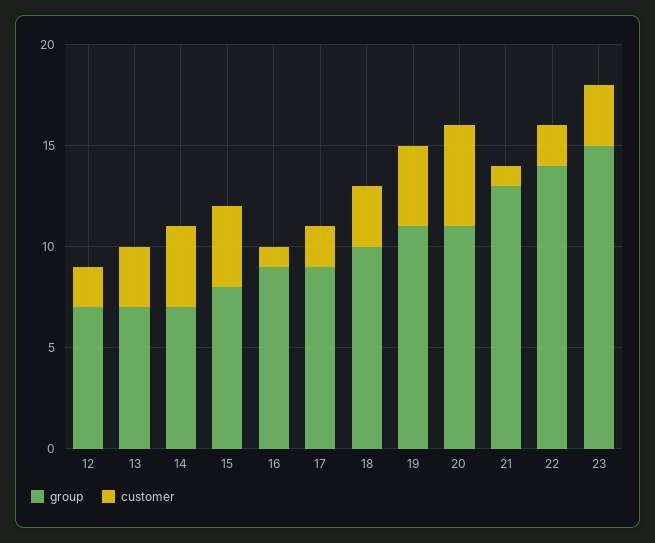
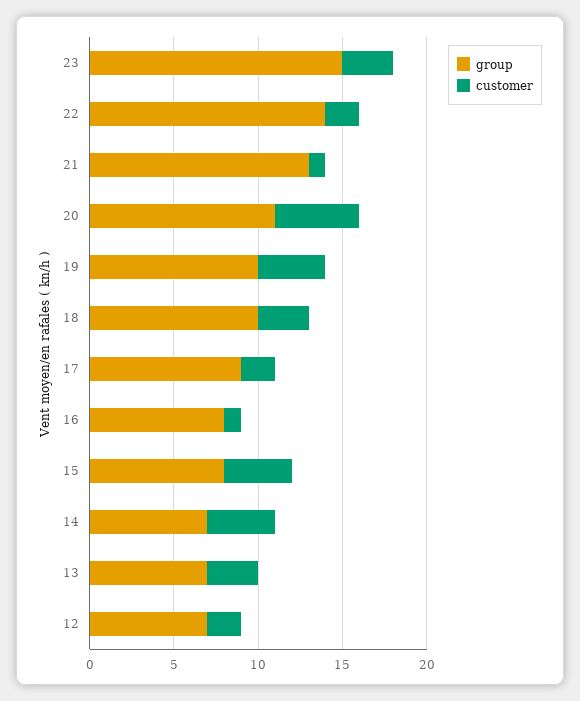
group, 16: 9 -> 8
group, 19: 11 -> 10

